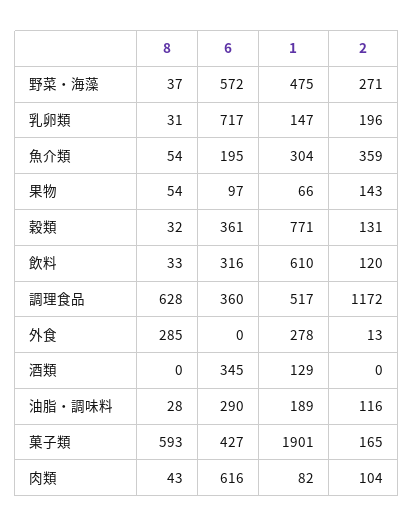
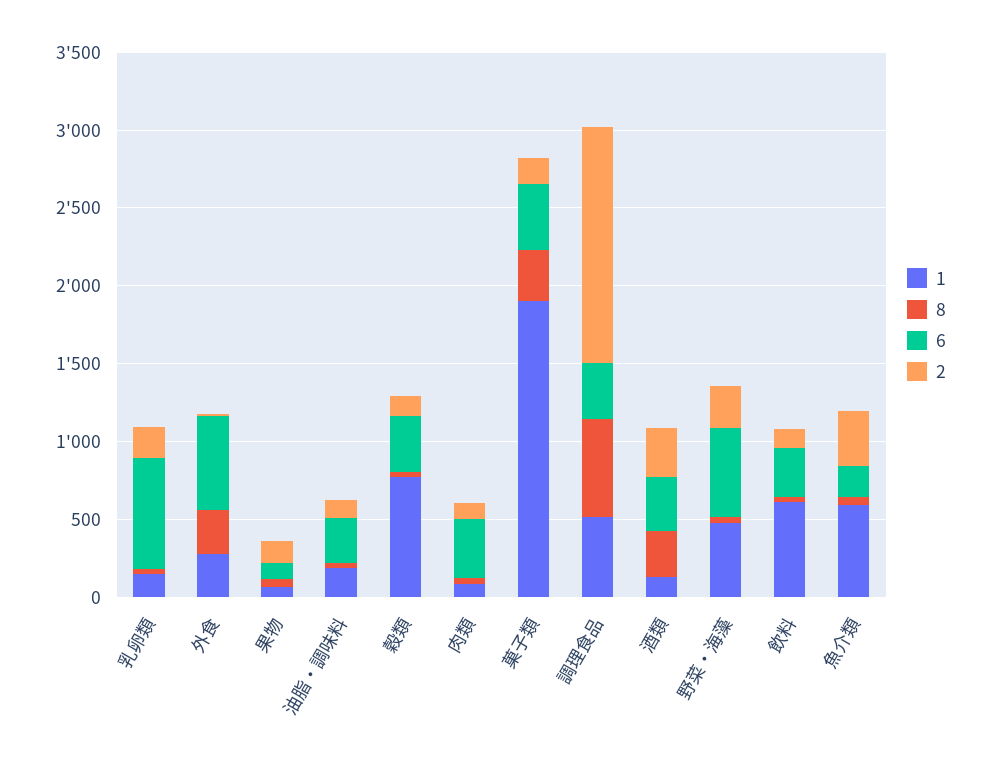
1, 魚介類: 304 -> 600
2, 調理食品: 1172 -> 1500
6, 外食: 0 -> 600
8, 酒類: 0 -> 300
2, 酒類: 0 -> 300
8, 菓子類: 593 -> 300
6, 肉類: 616 -> 400

